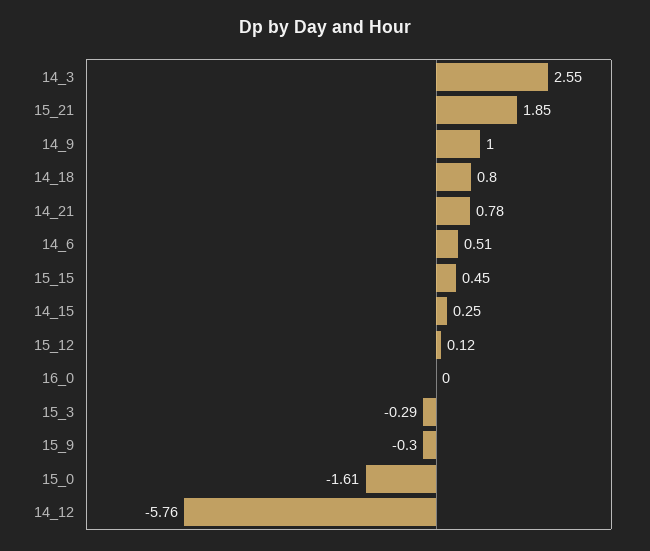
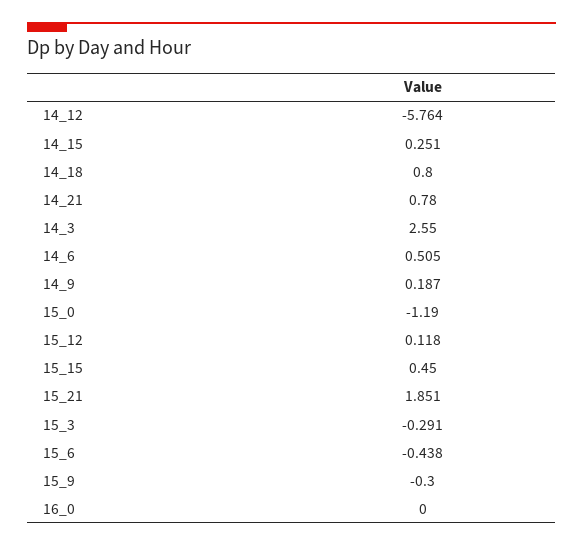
14_9: 1 -> 0.187
15_0: -1.61 -> -1.19
15_6: none -> -0.438

